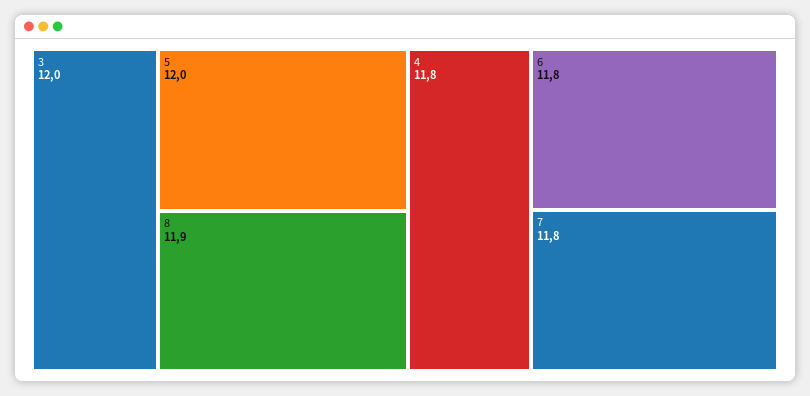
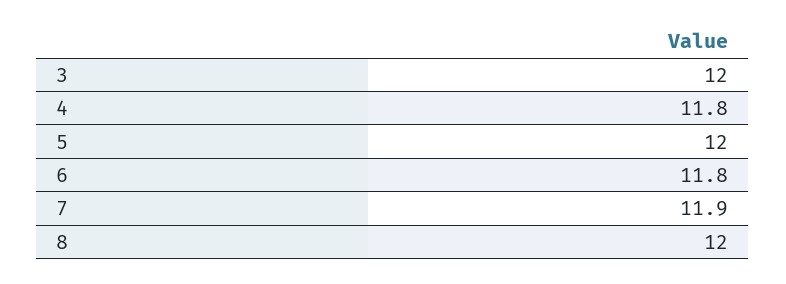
8: 11.9 -> 12
7: 11.8 -> 11.9

